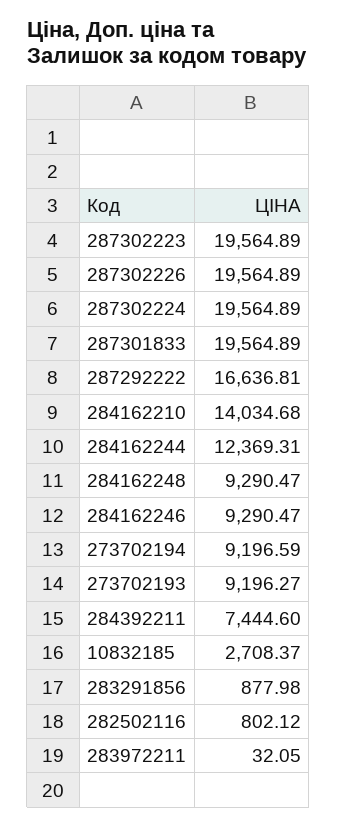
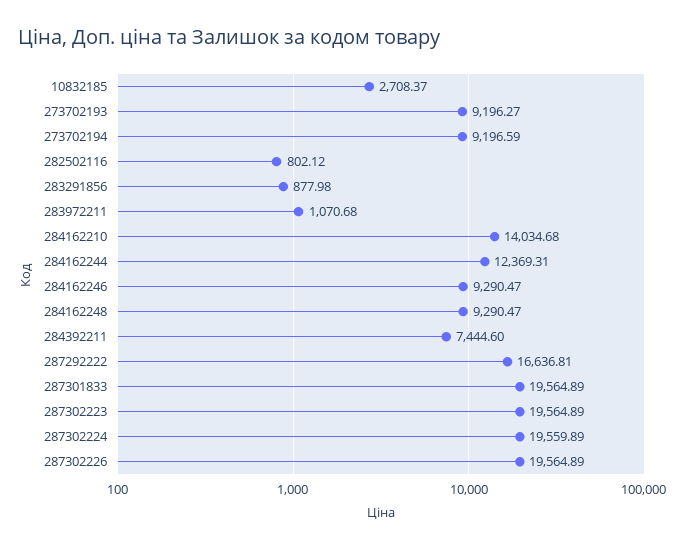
287302224: 19564.89 -> 19559.89
283972211: 32.05 -> 1070.68

